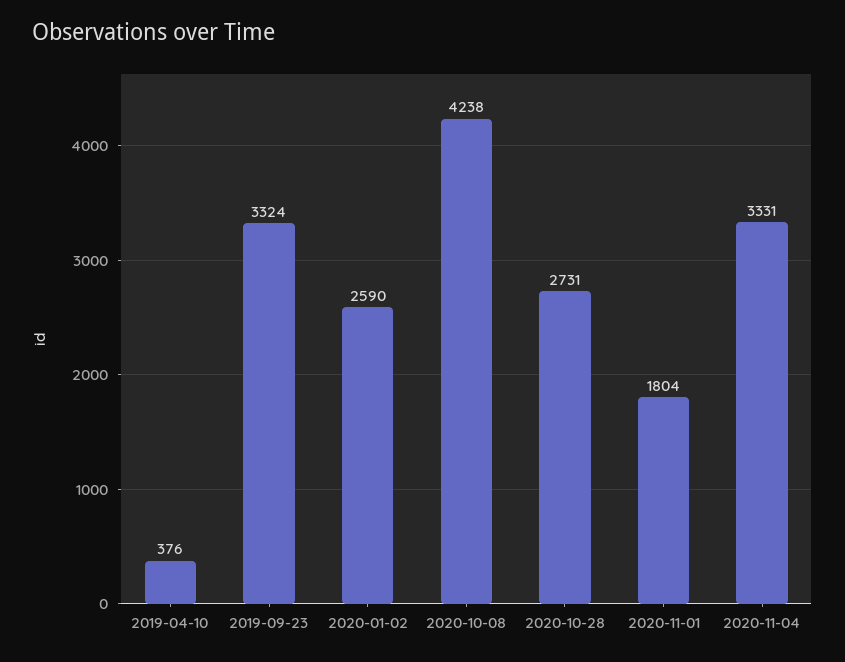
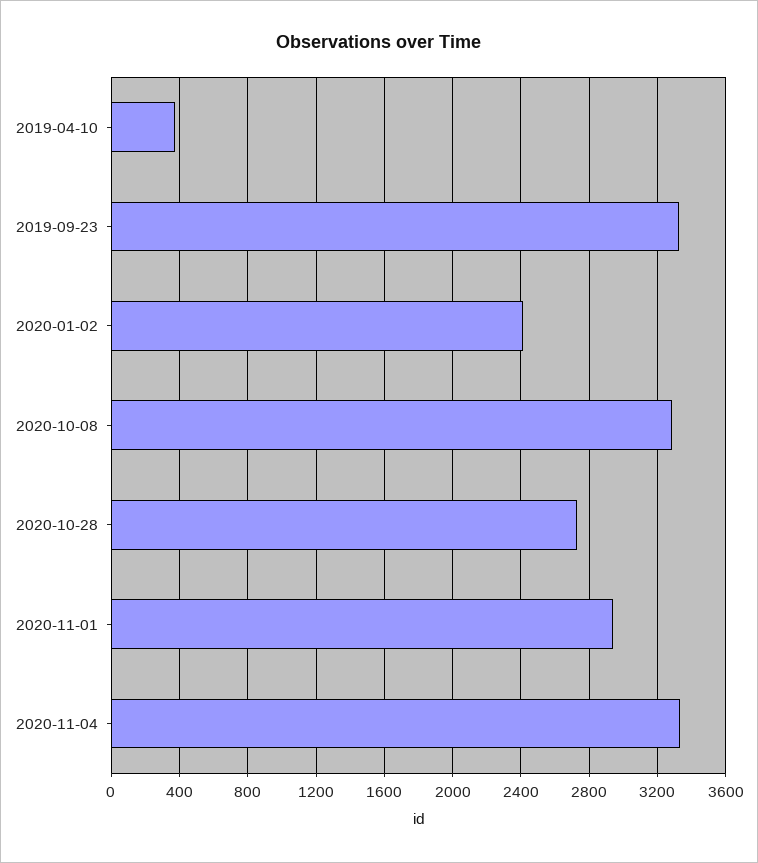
2020-01-02: 2590 -> 2400
2020-10-08: 4238 -> 3300
2020-11-01: 1804 -> 2950

